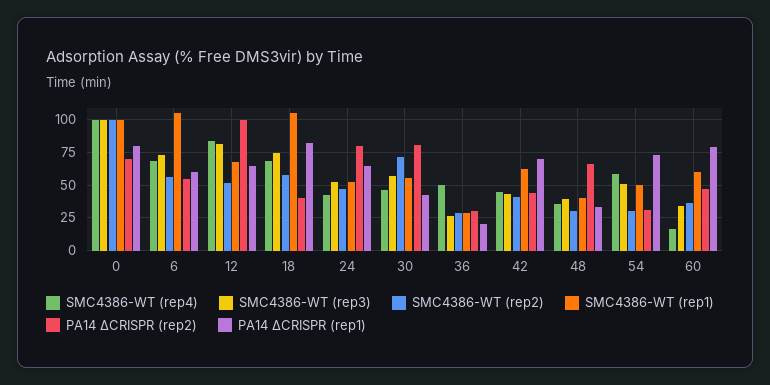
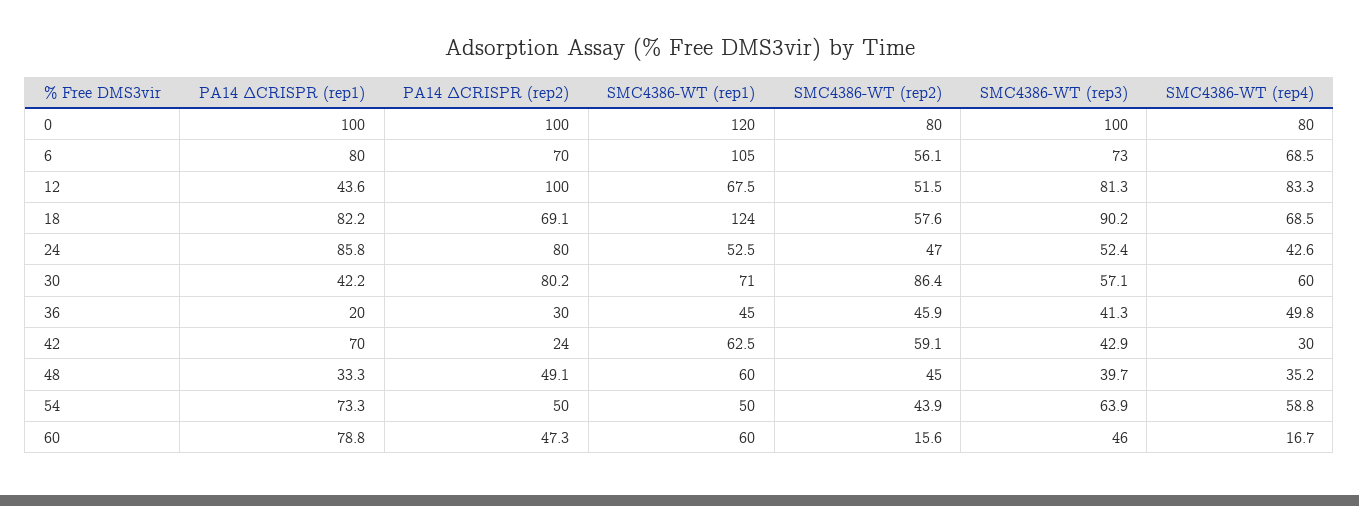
SMC4386-WT (rep4), 0: 100 -> 80
SMC4386-WT (rep2), 0: 100 -> 80
SMC4386-WT (rep1), 0: 100 -> 120
PA14 ΔCRISPR (rep2), 0: 70 -> 100
PA14 ΔCRISPR (rep1), 0: 80 -> 100
PA14 ΔCRISPR (rep2), 6: 55 -> 70
PA14 ΔCRISPR (rep1), 6: 60 -> 80
PA14 ΔCRISPR (rep1), 12: 65 -> 43.6
SMC4386-WT (rep3), 18: 75 -> 90.2
SMC4386-WT (rep1), 18: 105 -> 124
PA14 ΔCRISPR (rep2), 18: 40 -> 69.1
PA14 ΔCRISPR (rep1), 24: 65 -> 85.8
SMC4386-WT (rep4), 30: 45 -> 60
SMC4386-WT (rep2), 30: 70 -> 86.4
SMC4386-WT (rep1), 30: 55 -> 71
SMC4386-WT (rep3), 36: 25 -> 41.3
SMC4386-WT (rep2), 36: 30 -> 45.9
SMC4386-WT (rep1), 36: 30 -> 45
SMC4386-WT (rep4), 42: 45 -> 30
SMC4386-WT (rep2), 42: 40 -> 59.1
PA14 ΔCRISPR (rep2), 42: 45 -> 24
SMC4386-WT (rep2), 48: 30 -> 45
SMC4386-WT (rep1), 48: 40 -> 60
PA14 ΔCRISPR (rep2), 48: 65 -> 49.1
SMC4386-WT (rep3), 54: 50 -> 63.9
SMC4386-WT (rep2), 54: 30 -> 43.9
PA14 ΔCRISPR (rep2), 54: 30 -> 50
SMC4386-WT (rep3), 60: 35 -> 46
SMC4386-WT (rep2), 60: 35 -> 15.6

